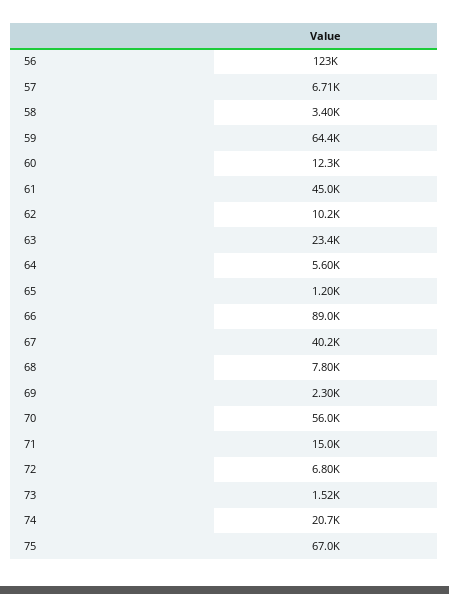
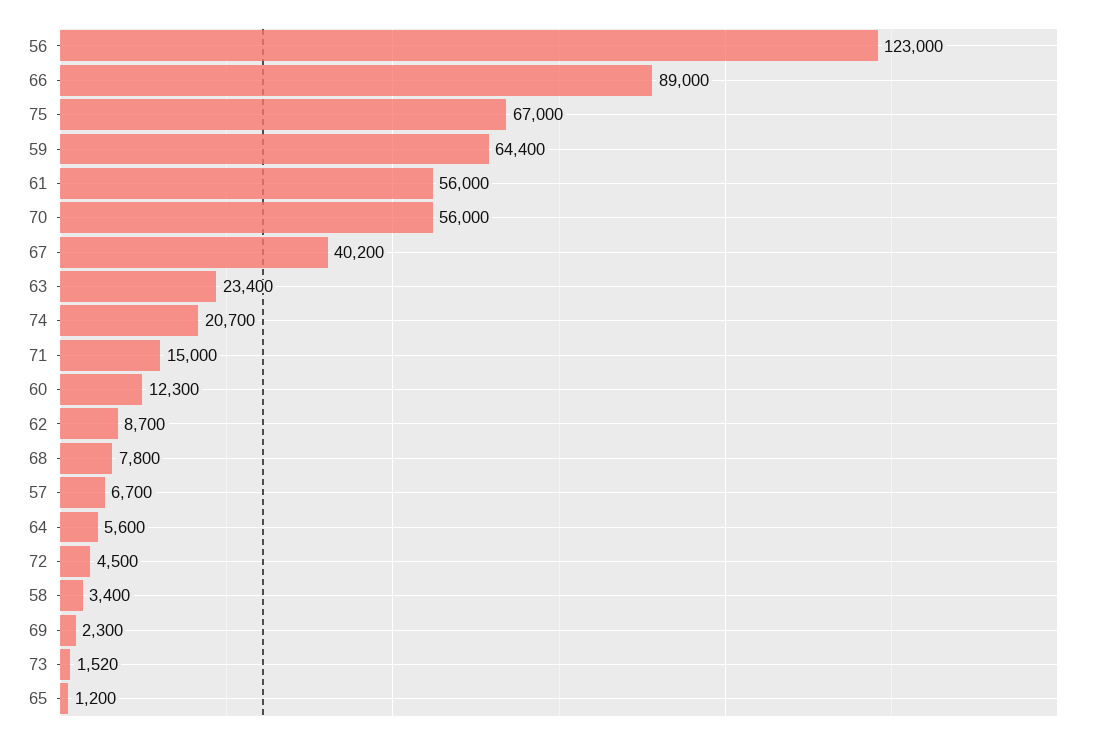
57: 6710 -> 6700
61: 45000 -> 56000
62: 10200 -> 8700
72: 6800 -> 4500

